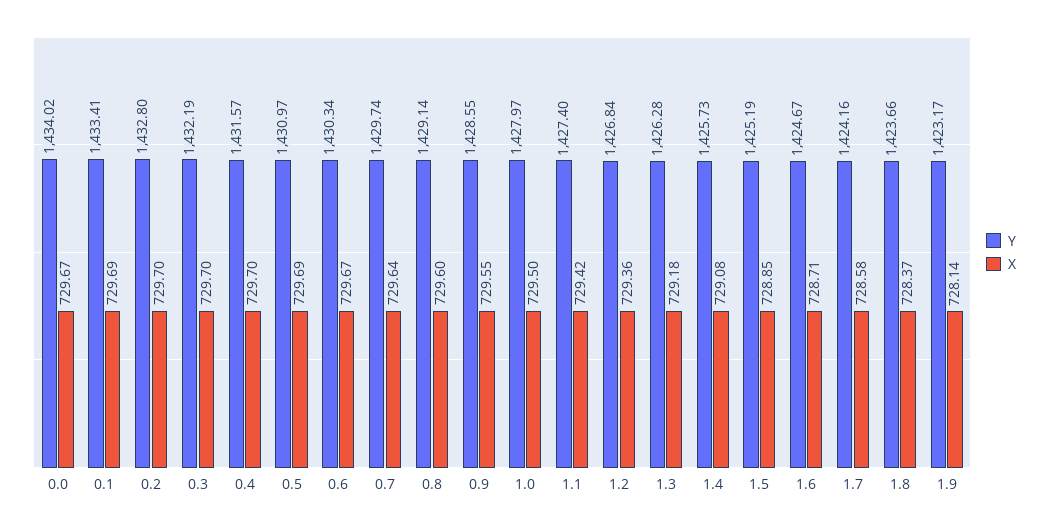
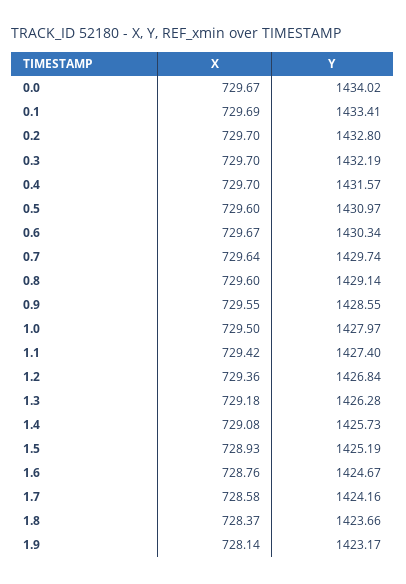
X, 0.5: 729.69 -> 729.6
X, 1.5: 728.85 -> 728.93
X, 1.6: 728.71 -> 728.76

